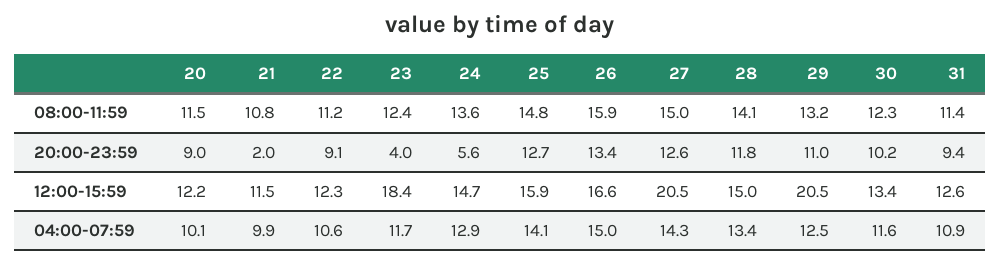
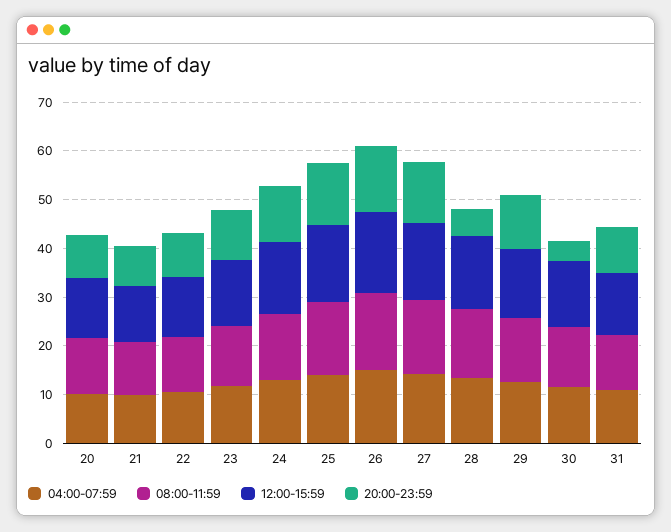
20:00-23:59, 21: 2 -> 8
20:00-23:59, 23: 4 -> 10
20:00-23:59, 24: 5.6 -> 12
20:00-23:59, 28: 11.8 -> 6
20:00-23:59, 30: 10.2 -> 4
12:00-15:59, 23: 18.4 -> 14
12:00-15:59, 27: 20.5 -> 16
12:00-15:59, 29: 20.5 -> 14

